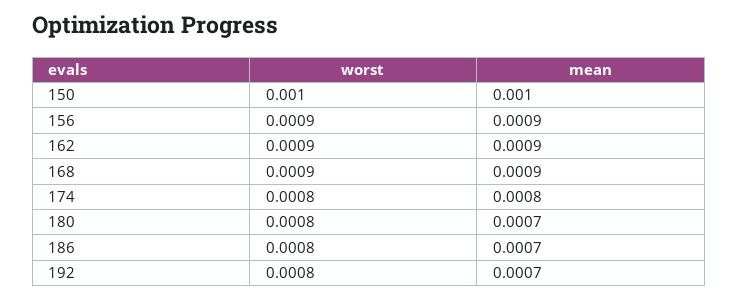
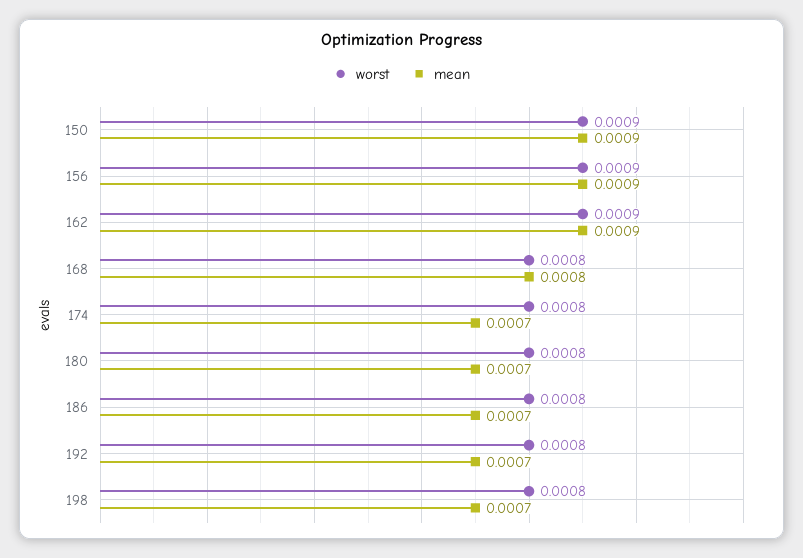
worst, 150: 0.001 -> 0.0009
mean, 150: 0.001 -> 0.0009
worst, 168: 0.0009 -> 0.0008
mean, 168: 0.0009 -> 0.0008
mean, 174: 0.0008 -> 0.0007
worst, 198: none -> 0.0008
mean, 198: none -> 0.0007

